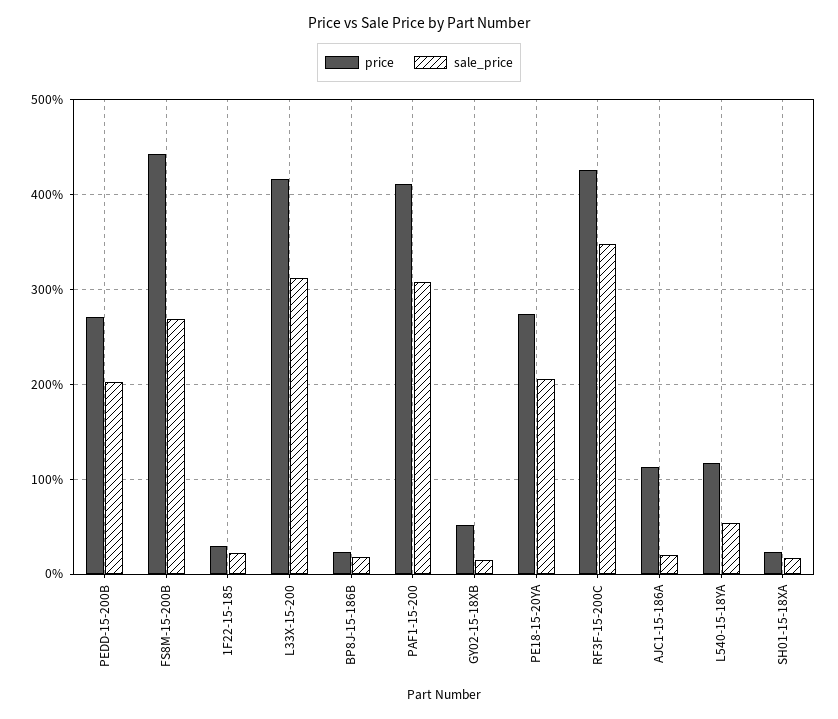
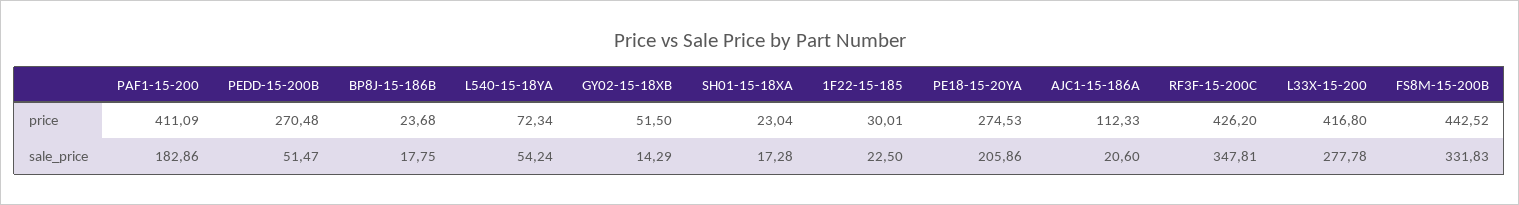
sale_price, PEDD-15-200B: 200 -> 51.47
sale_price, FS8M-15-200B: 270 -> 331.83
sale_price, L33X-15-200: 310 -> 277.78
sale_price, PAF1-15-200: 310 -> 182.86
price, L540-15-18YA: 120 -> 72.34

